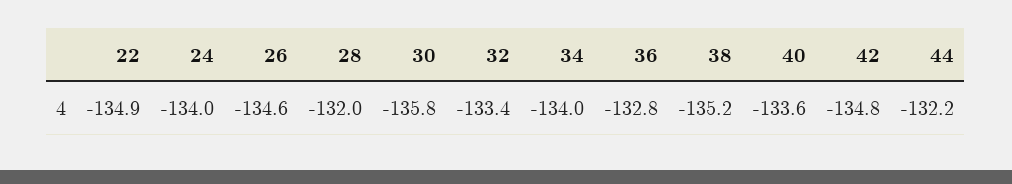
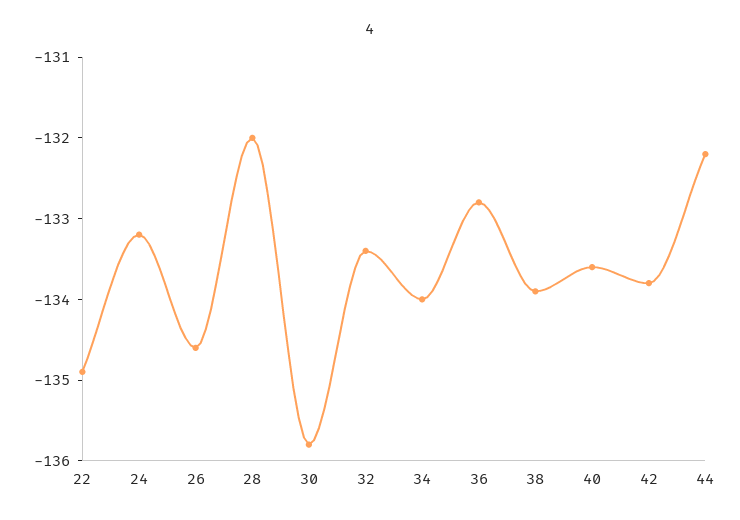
24: -134 -> -133.2
38: -135.2 -> -133.9
42: -134.8 -> -133.8

